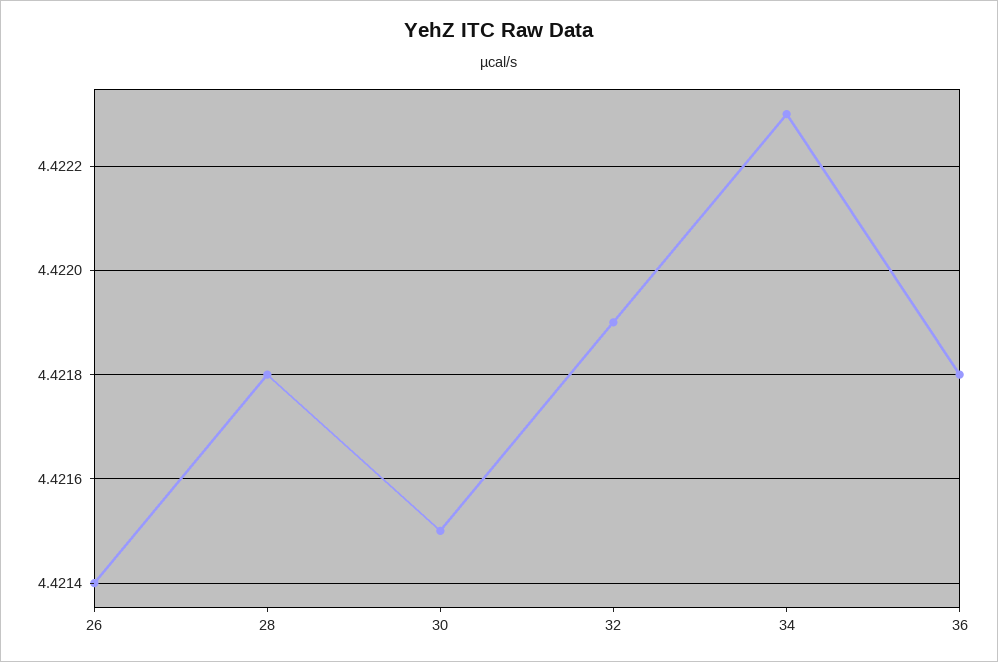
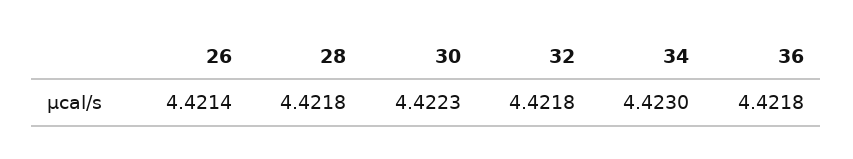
30: 4.4215 -> 4.4223
32: 4.4219 -> 4.4218
34: 4.4223 -> 4.423

